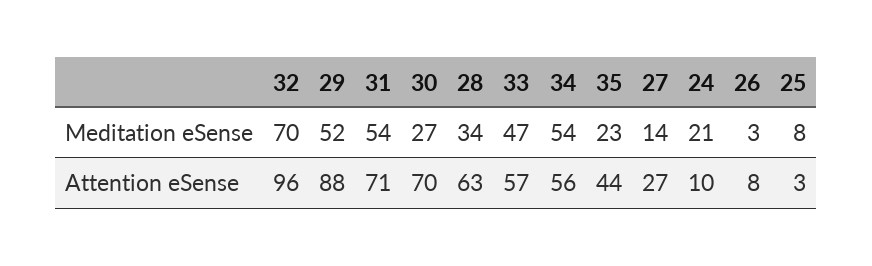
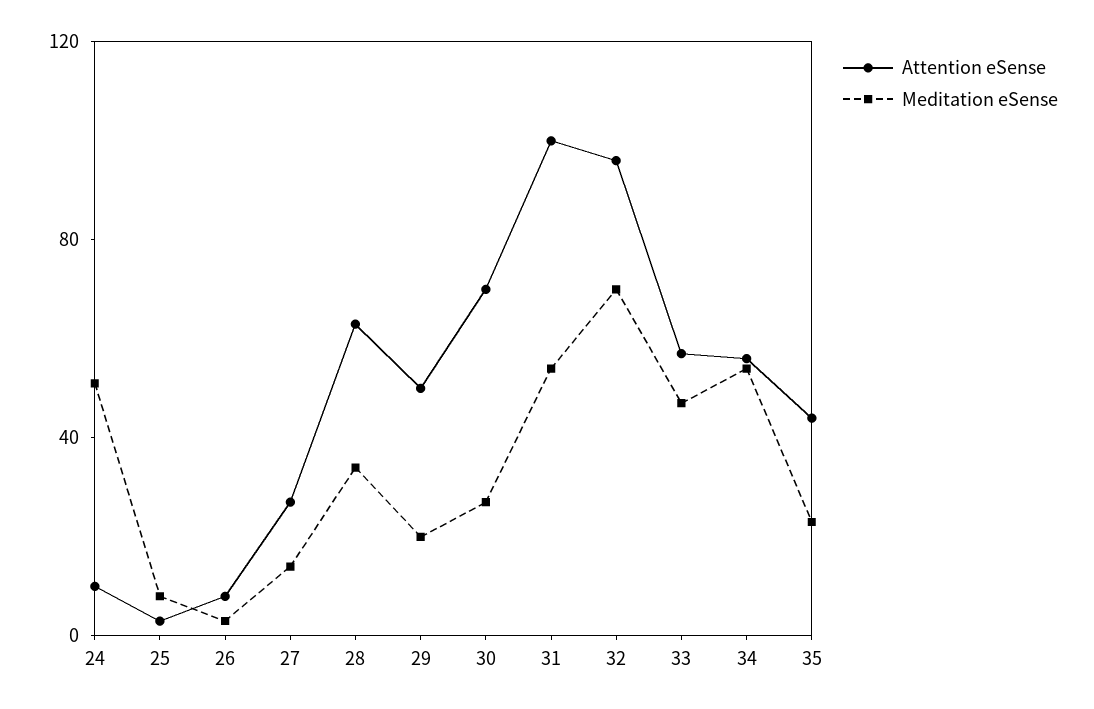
Meditation eSense, 29: 52 -> 20
Meditation eSense, 24: 21 -> 50
Attention eSense, 29: 88 -> 50
Attention eSense, 31: 71 -> 100

